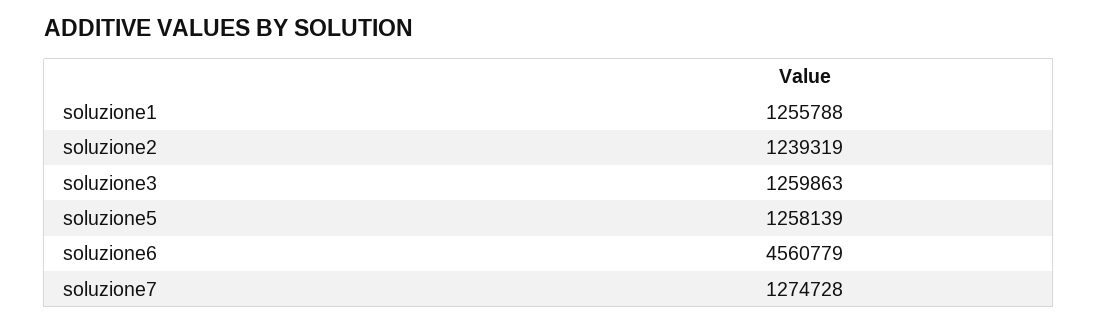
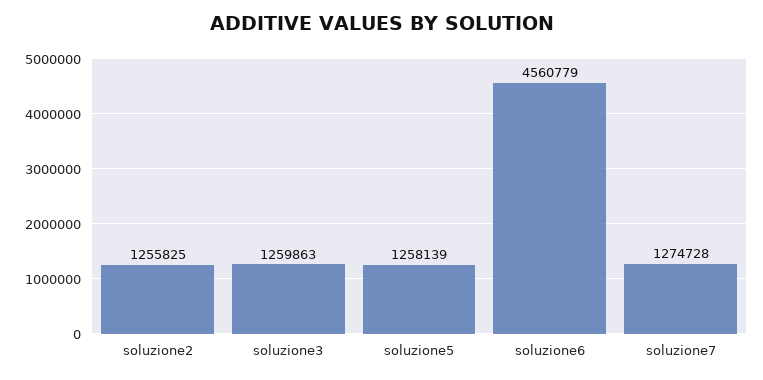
soluzione1: 1255788 -> none
soluzione2: 1239319 -> 1255825

